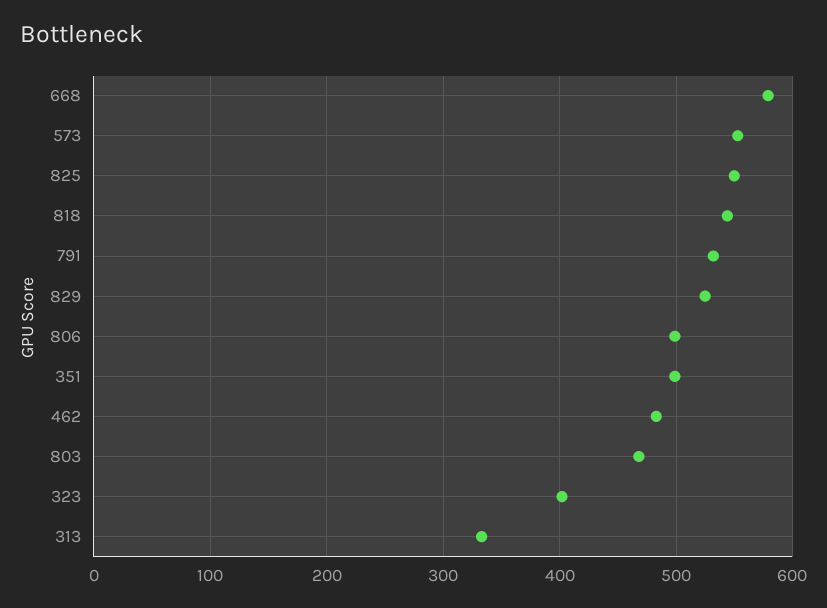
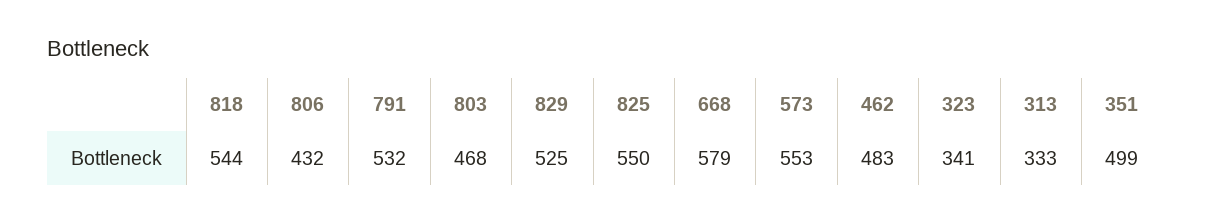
806: 500 -> 432
323: 400 -> 341

